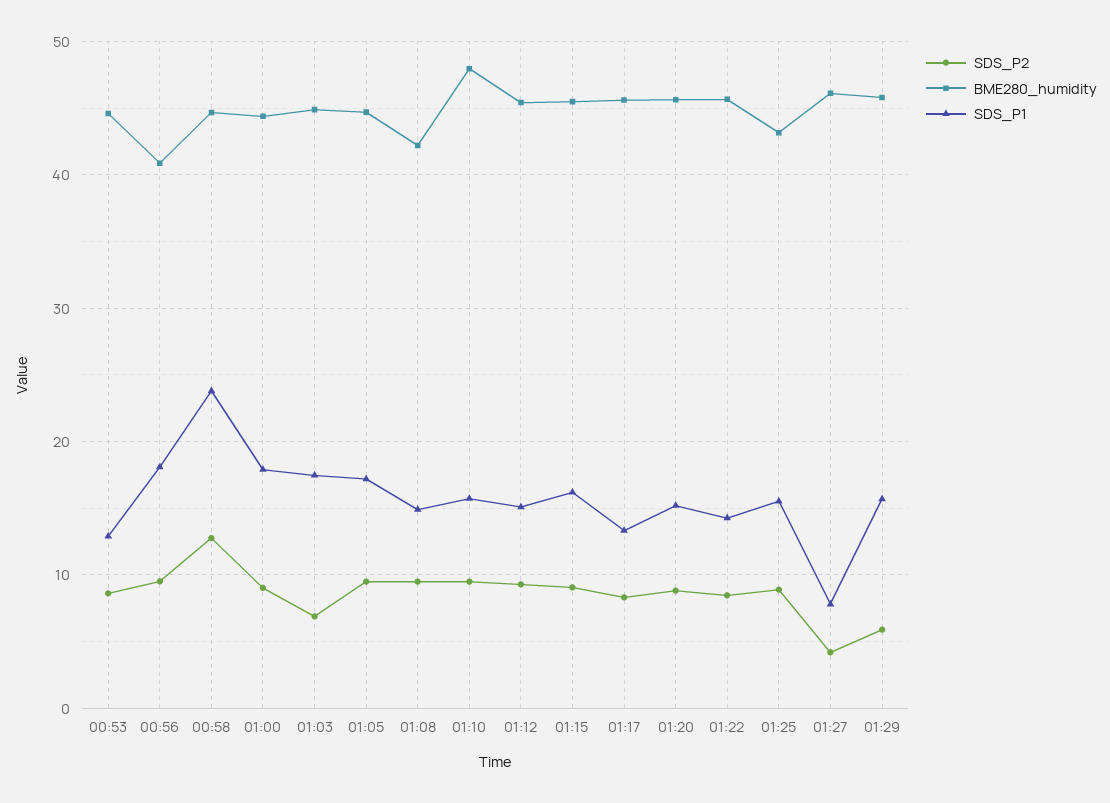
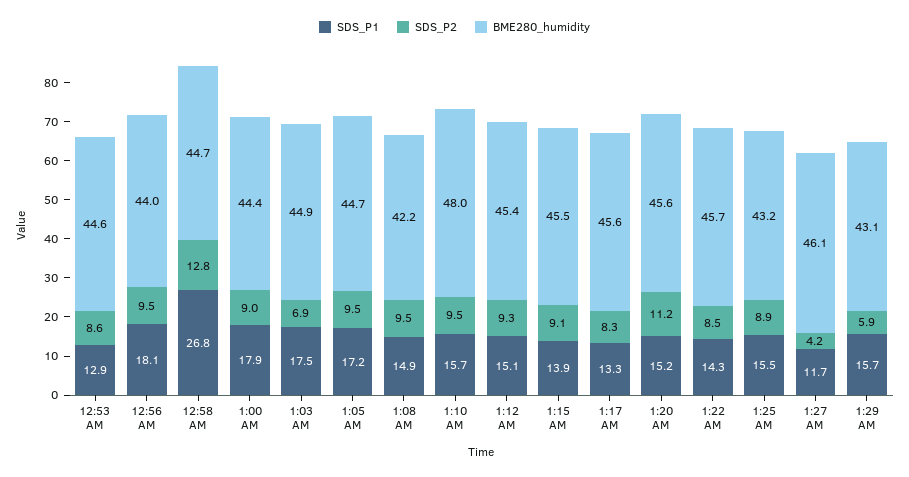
BME280_humidity, 00:56: 41 -> 44
SDS_P1, 00:58: 24 -> 26.8
SDS_P1, 01:15: 16 -> 13.9
SDS_P2, 01:20: 9 -> 11.2
SDS_P1, 01:27: 8 -> 11.7
BME280_humidity, 01:29: 46 -> 43.1

